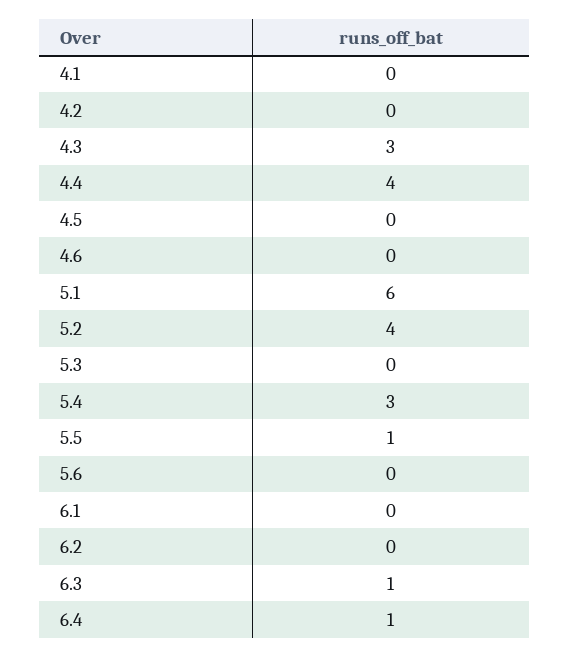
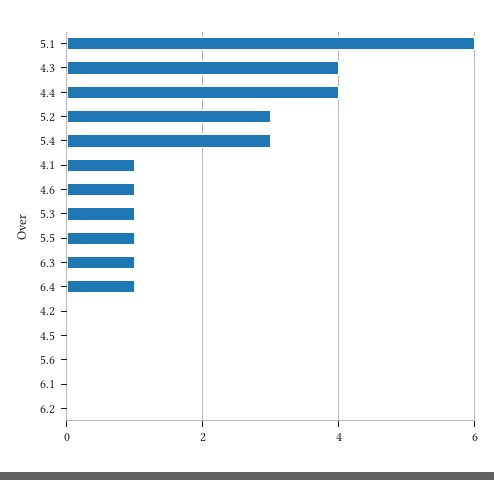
4.1: 0 -> 1
4.3: 3 -> 4
4.6: 0 -> 1
5.2: 4 -> 3
5.3: 0 -> 1

